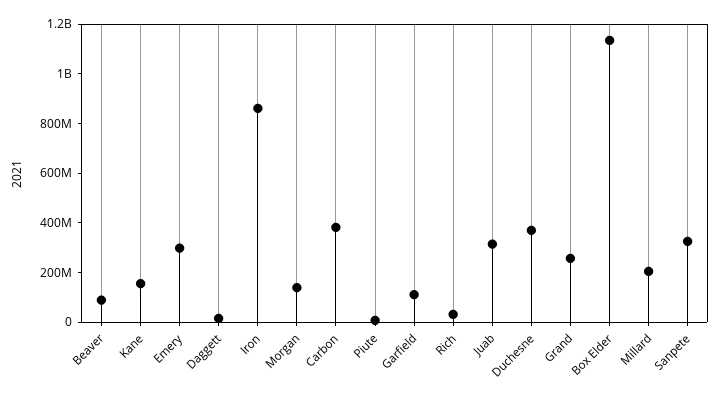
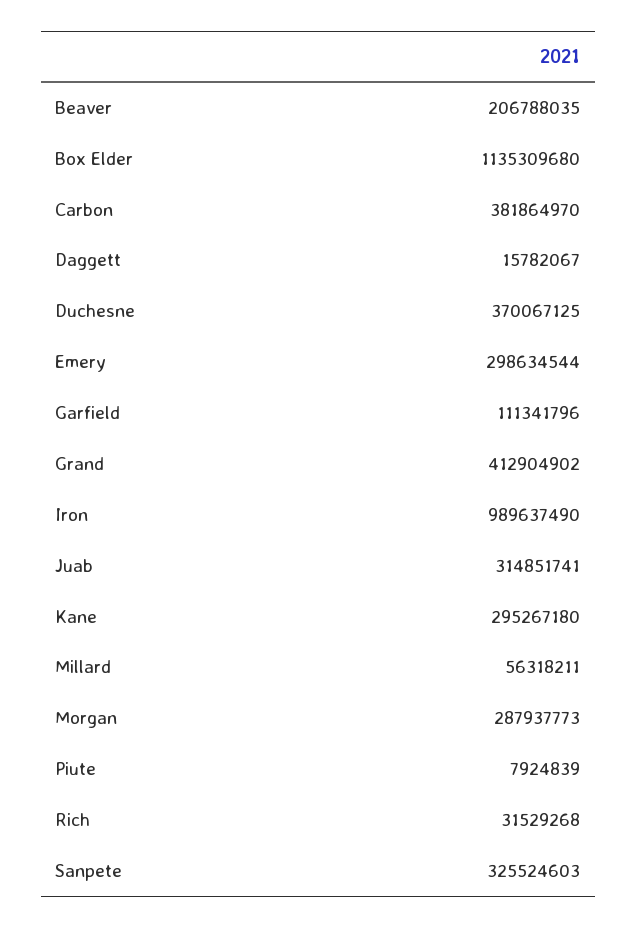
Beaver: 100000000 -> 206788035
Kane: 150000000 -> 295267180
Iron: 850000000 -> 989637490
Morgan: 150000000 -> 287937773
Grand: 250000000 -> 412904902
Millard: 200000000 -> 56318211

